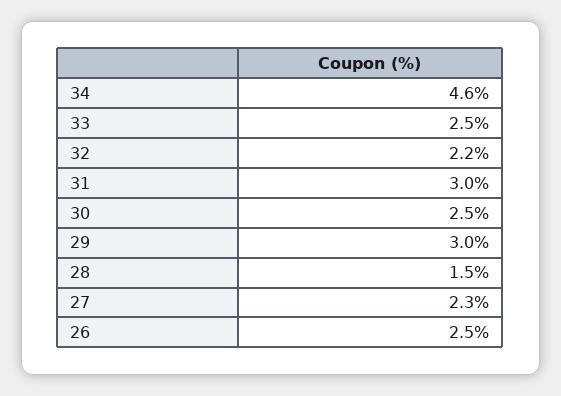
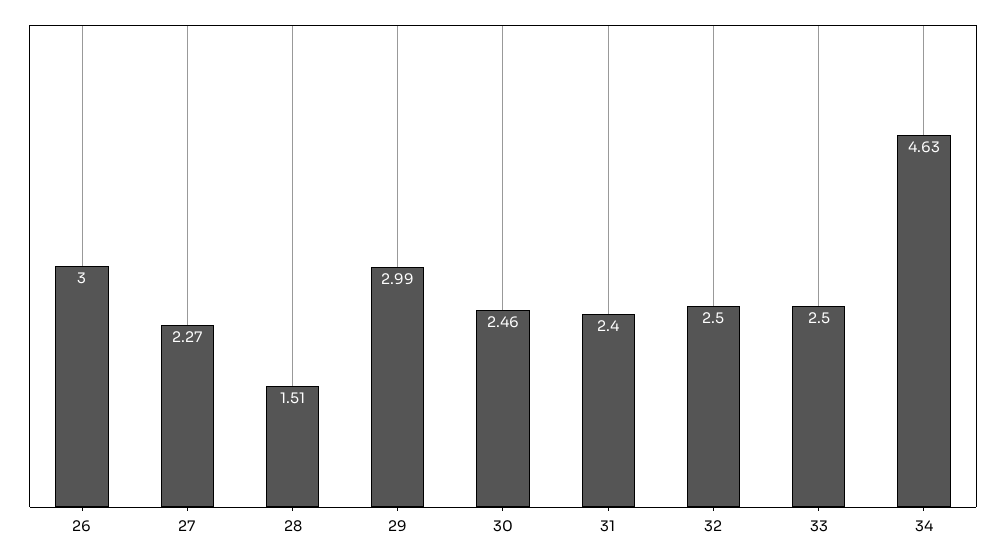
32: 2.2 -> 2.5
31: 3 -> 2.4
26: 2.5 -> 3

